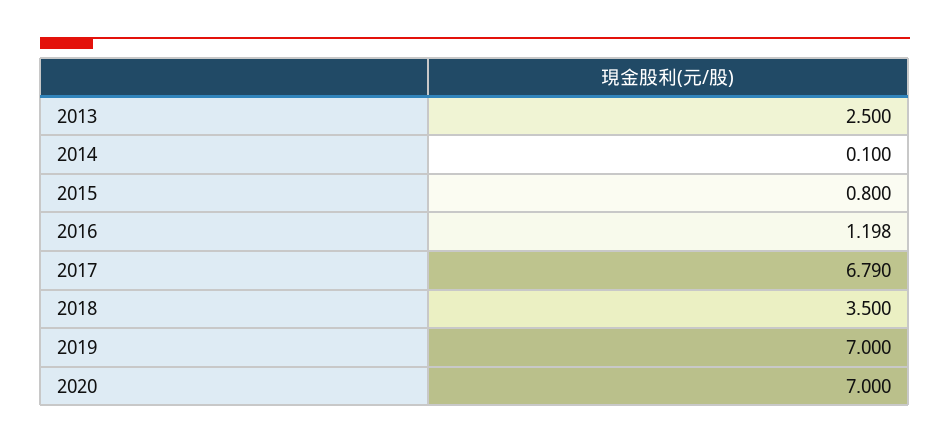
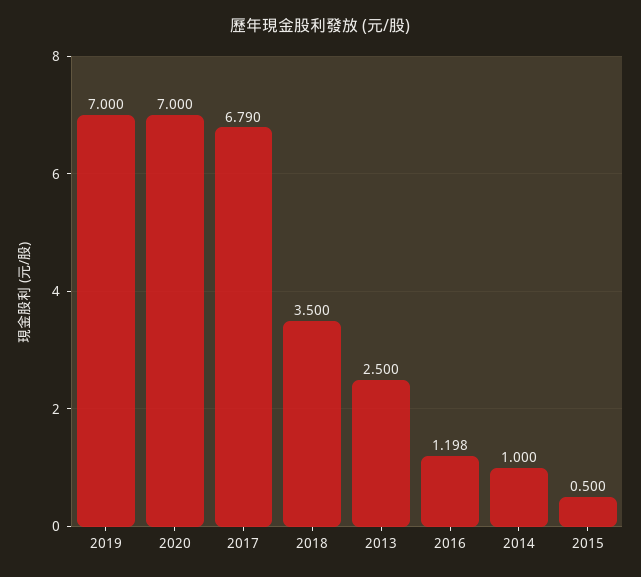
2014: 0.1 -> 1
2015: 0.8 -> 0.5

